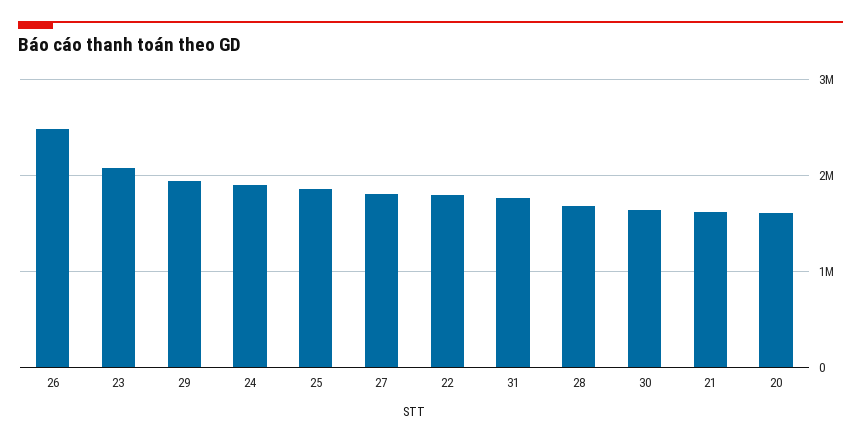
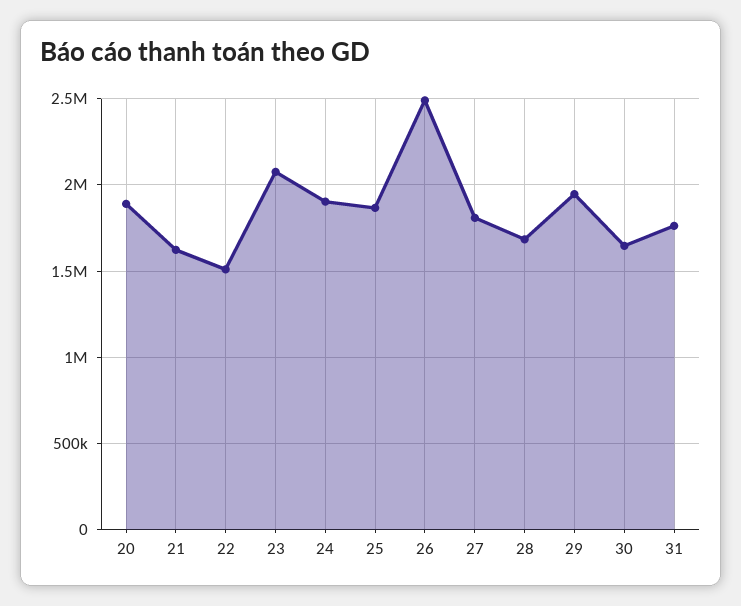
22: 1800000 -> 1500000
20: 1600000 -> 1900000

